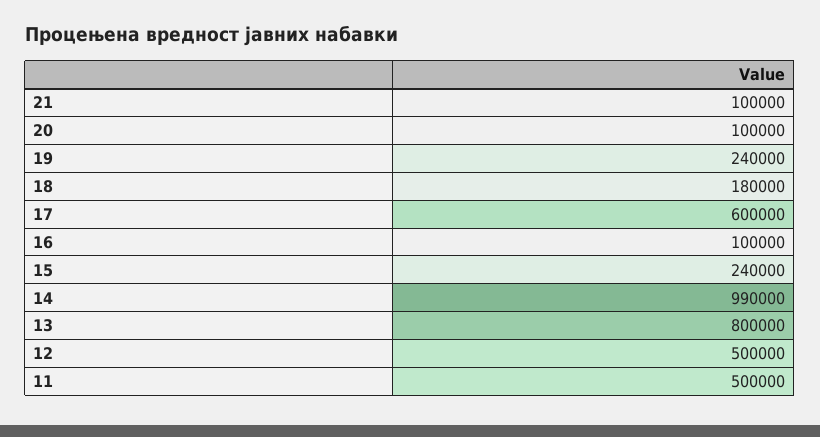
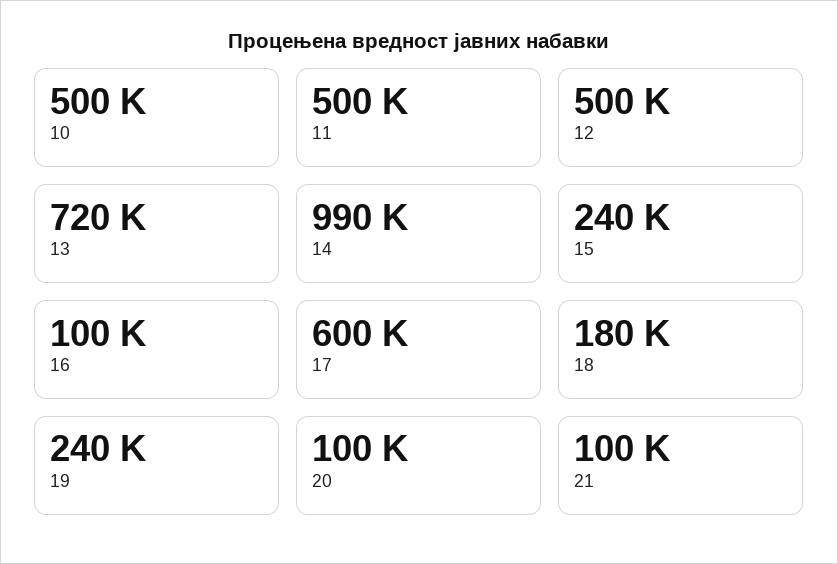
13: 800000 -> 720000
10: none -> 500000

